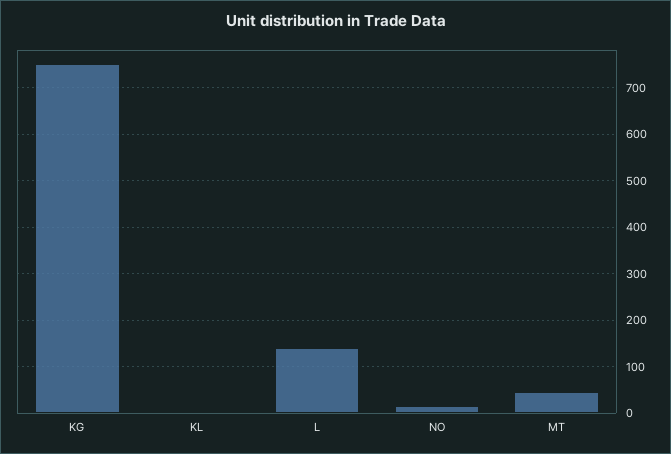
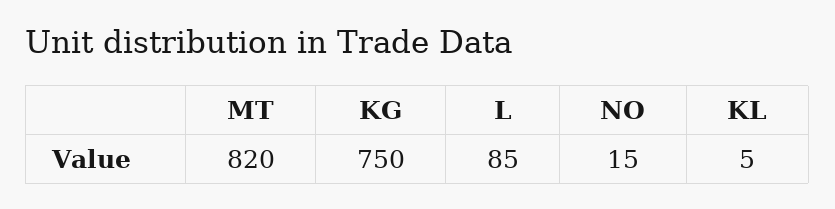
L: 140 -> 85
MT: 40 -> 820

